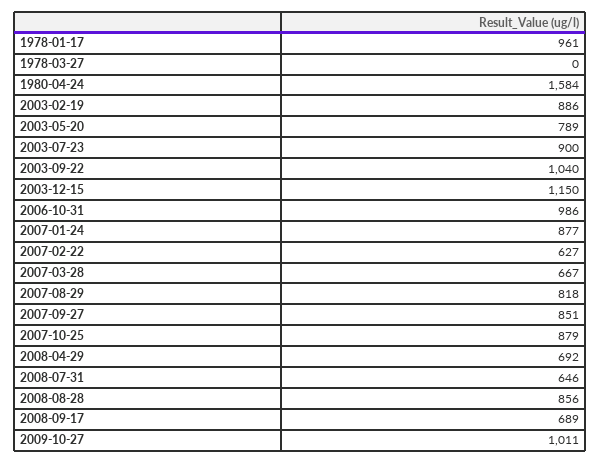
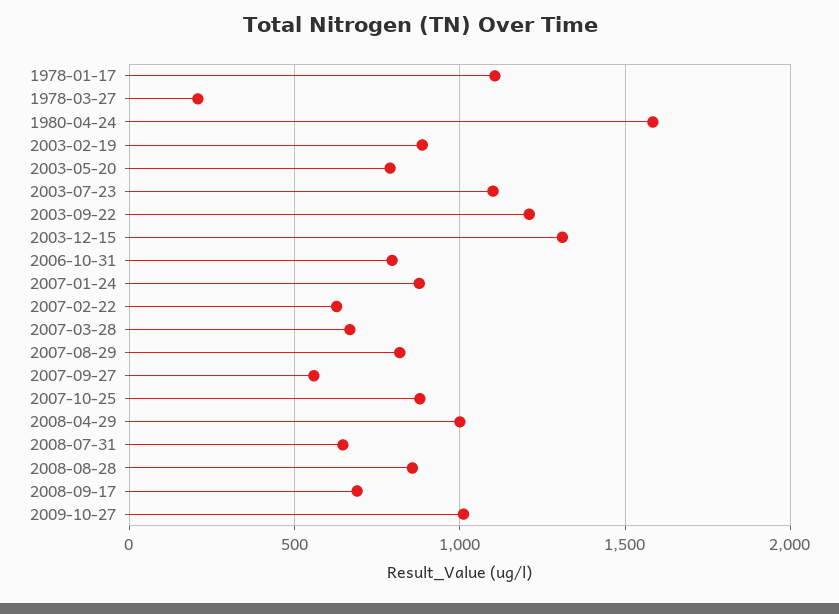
1978-01-17: 961 -> 1100
1978-03-27: 0 -> 200
2003-07-23: 900 -> 1100
2003-09-22: 1040 -> 1200
2003-12-15: 1150 -> 1300
2006-10-31: 986 -> 800
2007-09-27: 851 -> 550
2008-04-29: 692 -> 1000

